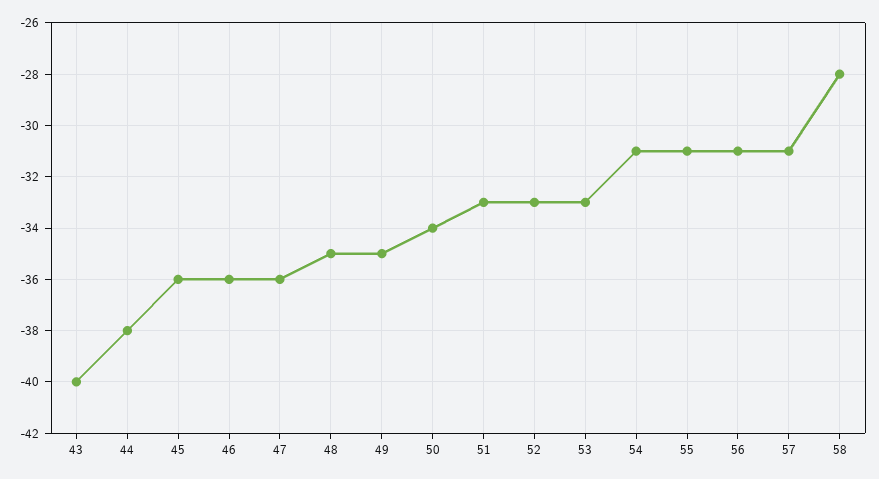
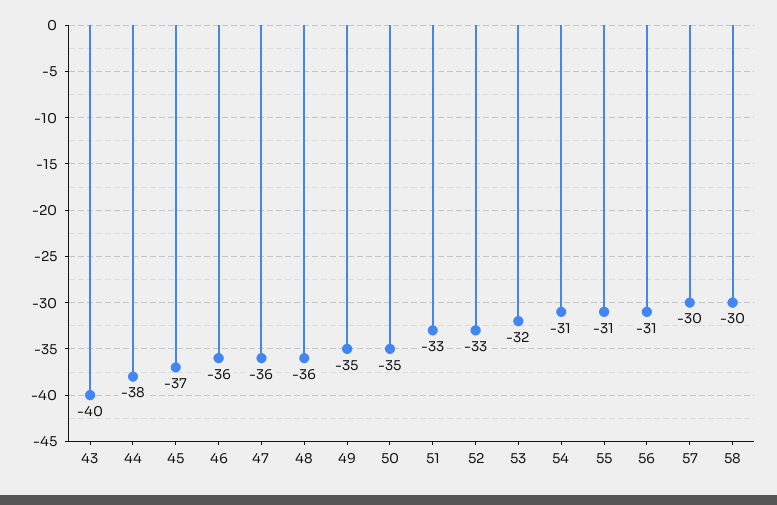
45: -36 -> -37
48: -35 -> -36
50: -34 -> -35
53: -33 -> -32
57: -31 -> -30
58: -28 -> -30

